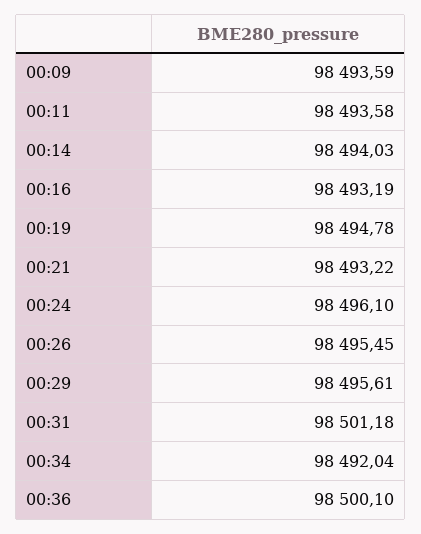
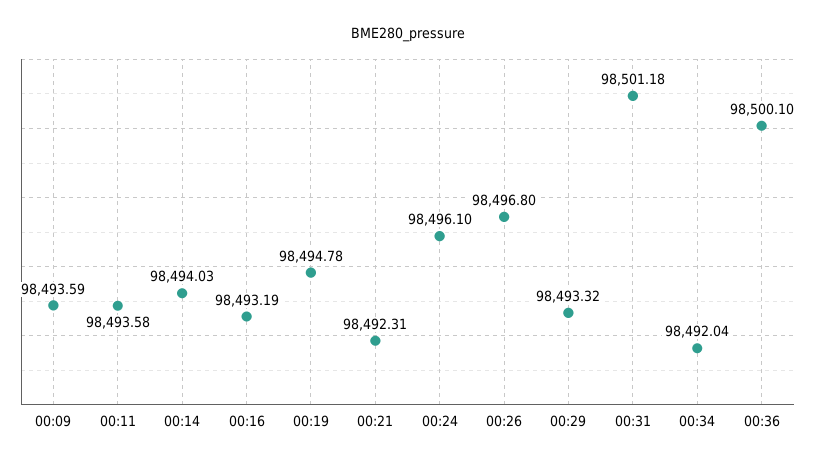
00:21: 98493.22 -> 98492.31
00:26: 98495.45 -> 98496.8
00:29: 98495.61 -> 98493.32

